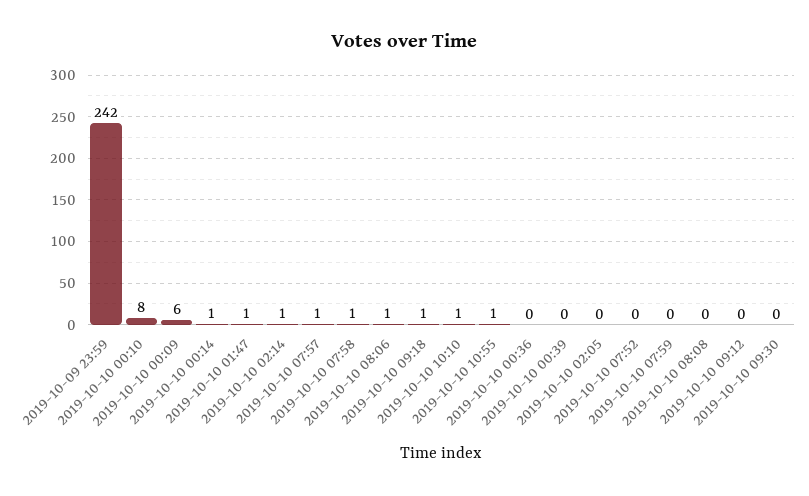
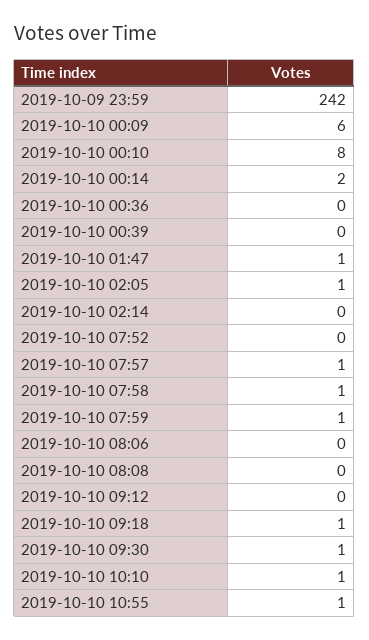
2019-10-10 00:14: 1 -> 2
2019-10-10 02:14: 1 -> 0
2019-10-10 08:06: 1 -> 0
2019-10-10 02:05: 0 -> 1
2019-10-10 07:59: 0 -> 1
2019-10-10 09:30: 0 -> 1

